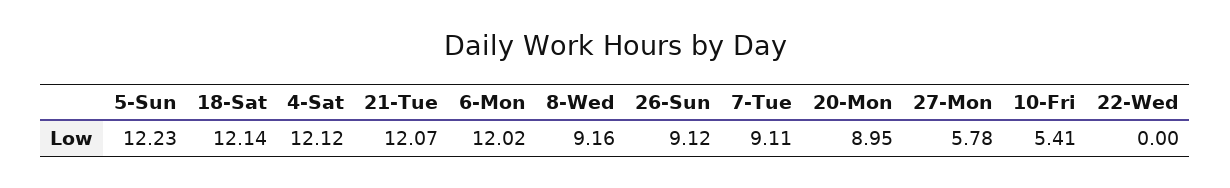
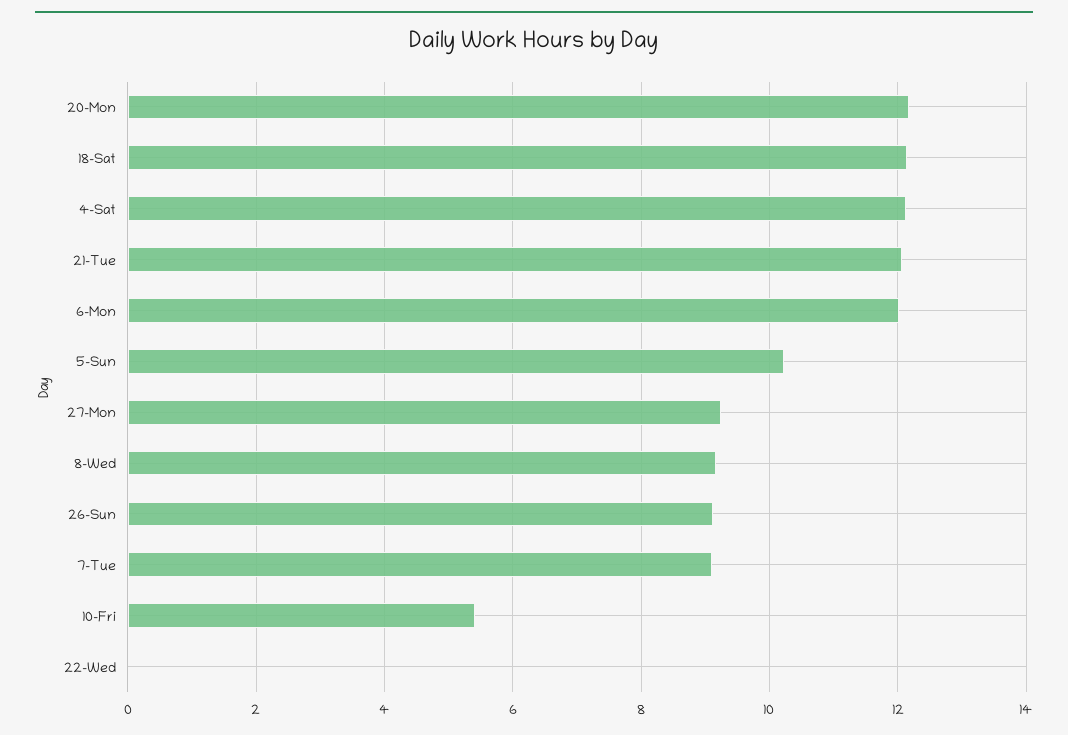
5-Sun: 12.23 -> 10.2
20-Mon: 8.95 -> 12.2
27-Mon: 5.78 -> 9.2

